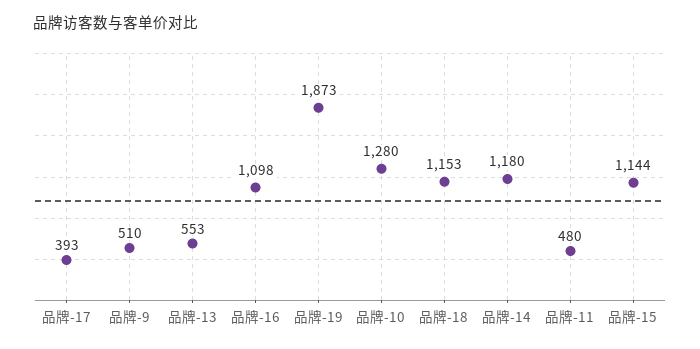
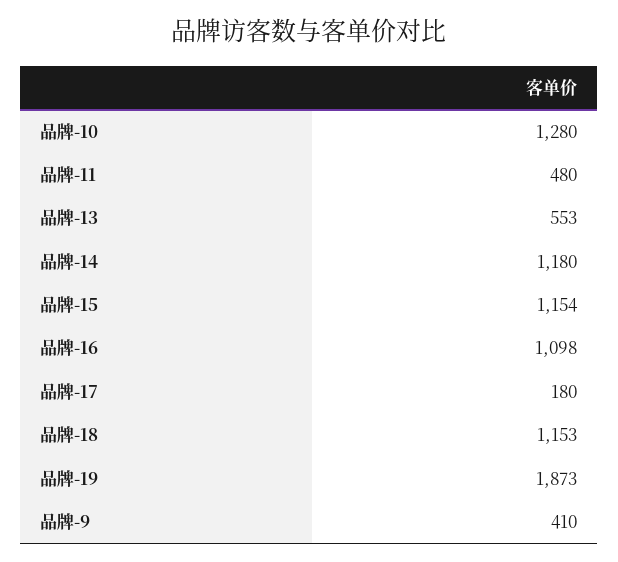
品牌-17: 393 -> 180
品牌-9: 510 -> 410
品牌-15: 1144 -> 1154

